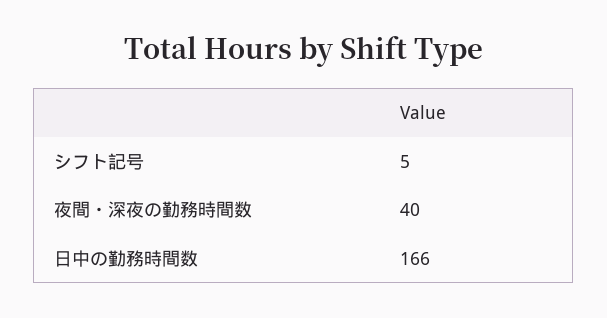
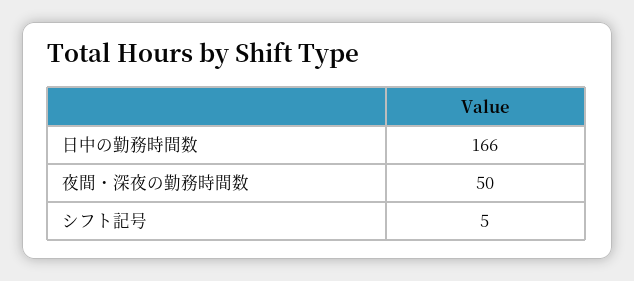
夜間・深夜の勤務時間数: 40 -> 50

